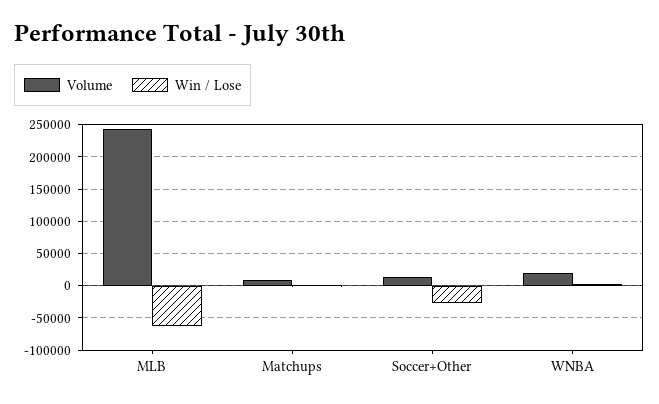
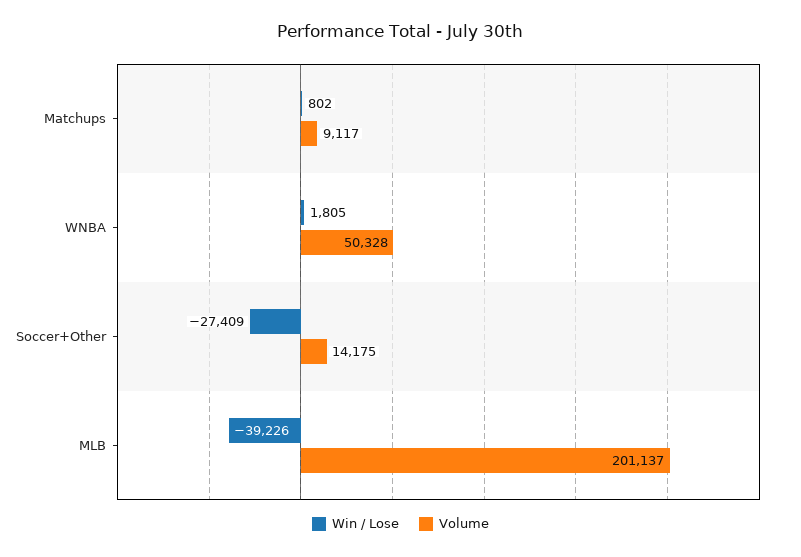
Volume, MLB: 240000 -> 201137
Win / Lose, MLB: -60000 -> -39226
Volume, WNBA: 20000 -> 50328

